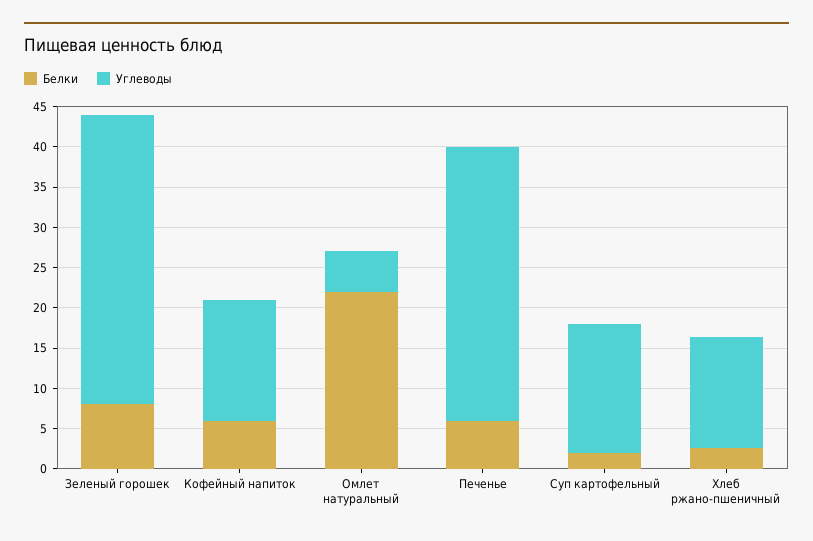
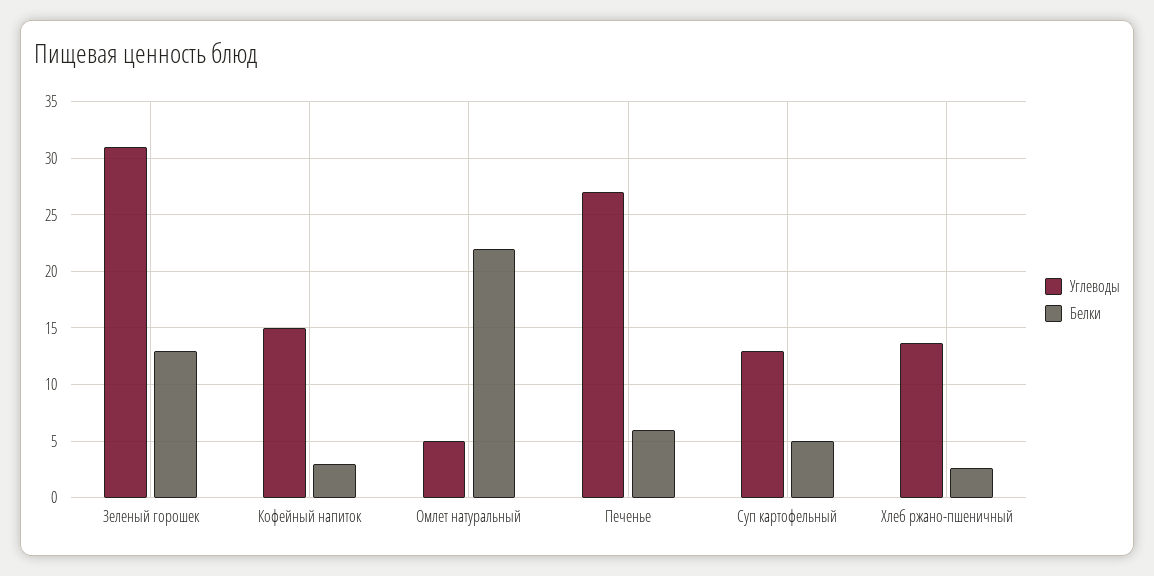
Белки, Зеленый горошек: 8 -> 13
Углеводы, Зеленый горошек: 36 -> 31
Белки, Кофейный напиток: 6 -> 3
Углеводы, Печенье: 34 -> 27
Белки, Суп картофельный: 2 -> 5
Углеводы, Суп картофельный: 16 -> 13

